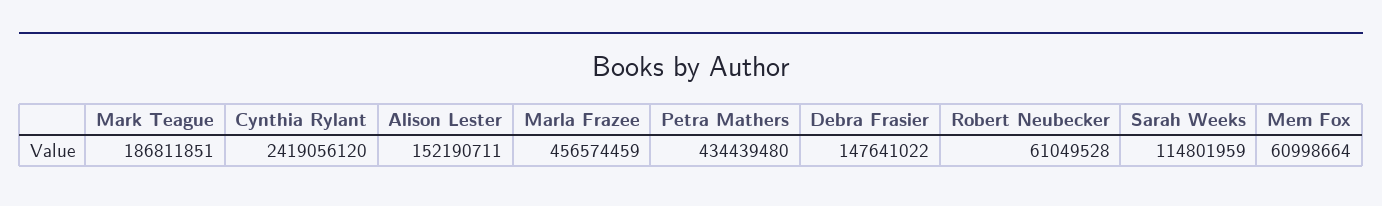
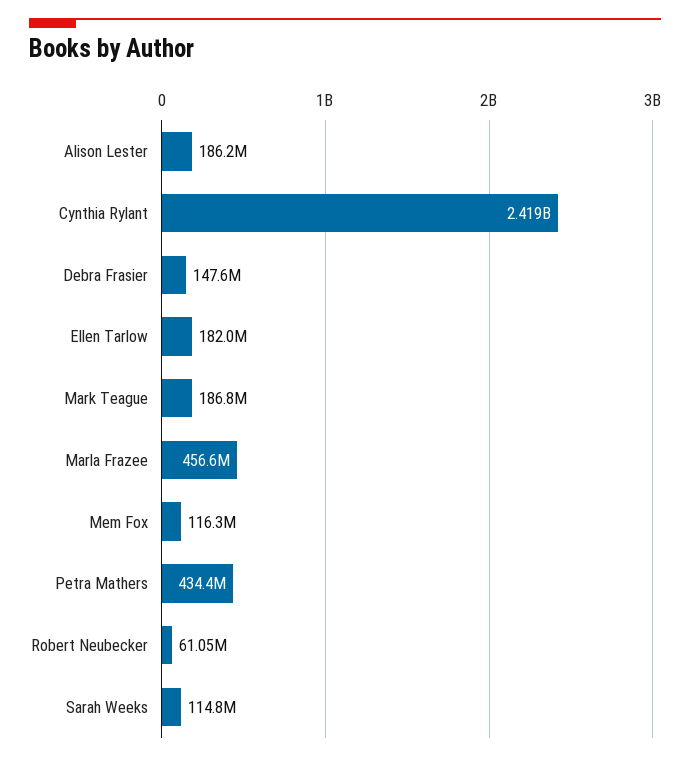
Alison Lester: 152190711 -> 186200000
Mem Fox: 60998664 -> 116300000
Ellen Tarlow: none -> 182000000

